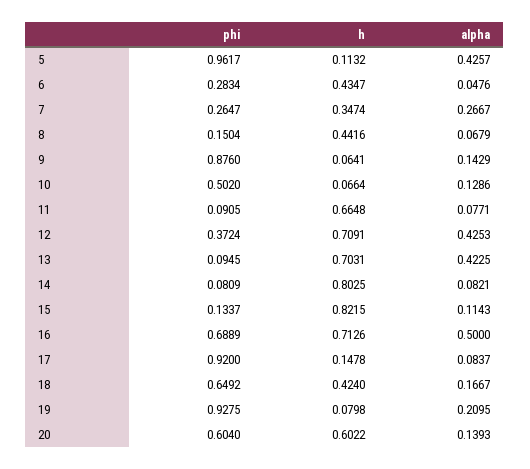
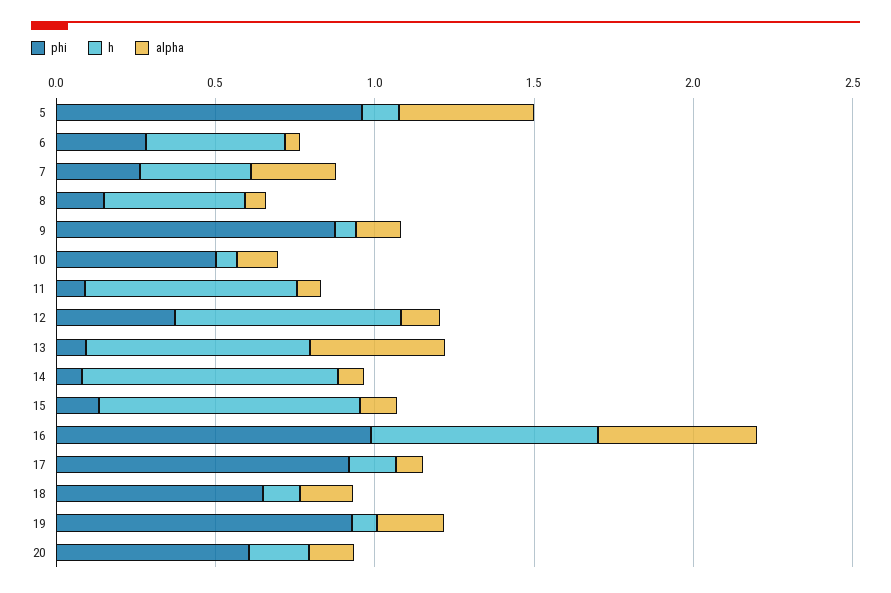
alpha, 12: 0.4253 -> 0.1
phi, 16: 0.6889 -> 1
h, 18: 0.424 -> 0.1
h, 20: 0.6022 -> 0.2

